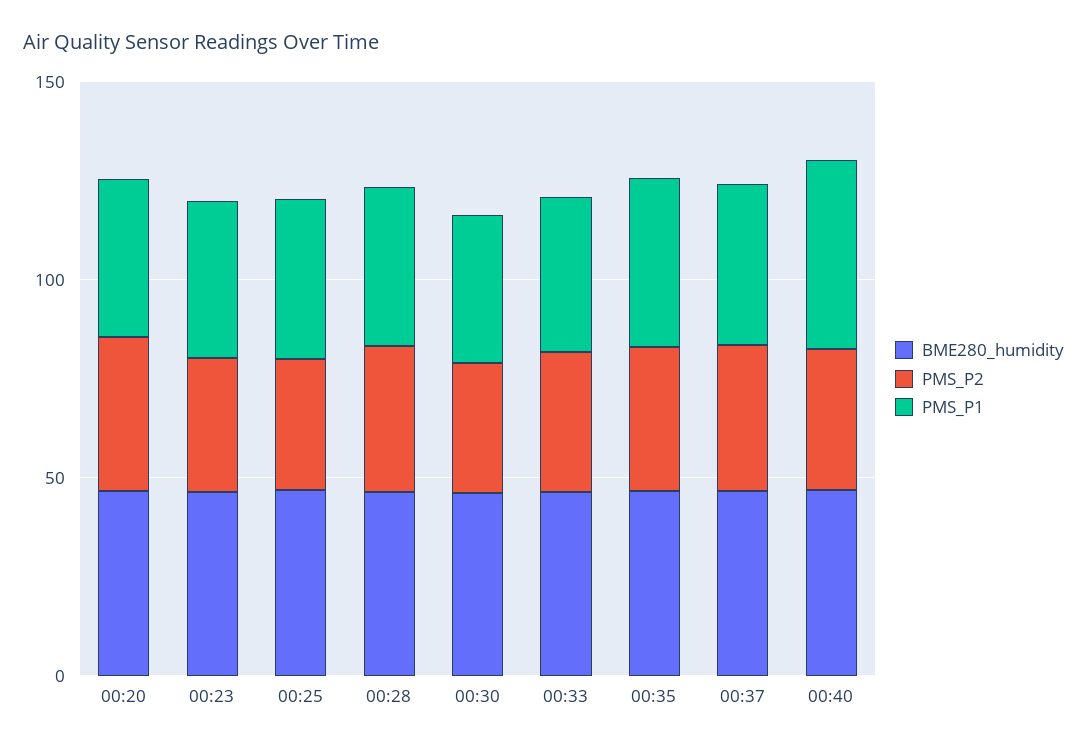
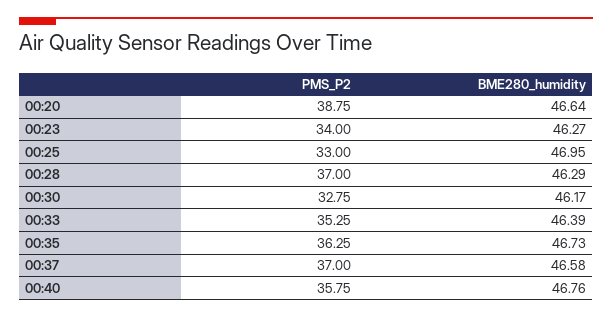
PMS_P1, 00:20: 40 -> none
PMS_P1, 00:23: 40 -> none
PMS_P1, 00:25: 40 -> none
PMS_P1, 00:28: 40 -> none
PMS_P1, 00:30: 40 -> none
PMS_P1, 00:33: 40 -> none
PMS_P1, 00:35: 40 -> none
PMS_P1, 00:37: 40 -> none
PMS_P1, 00:40: 50 -> none

